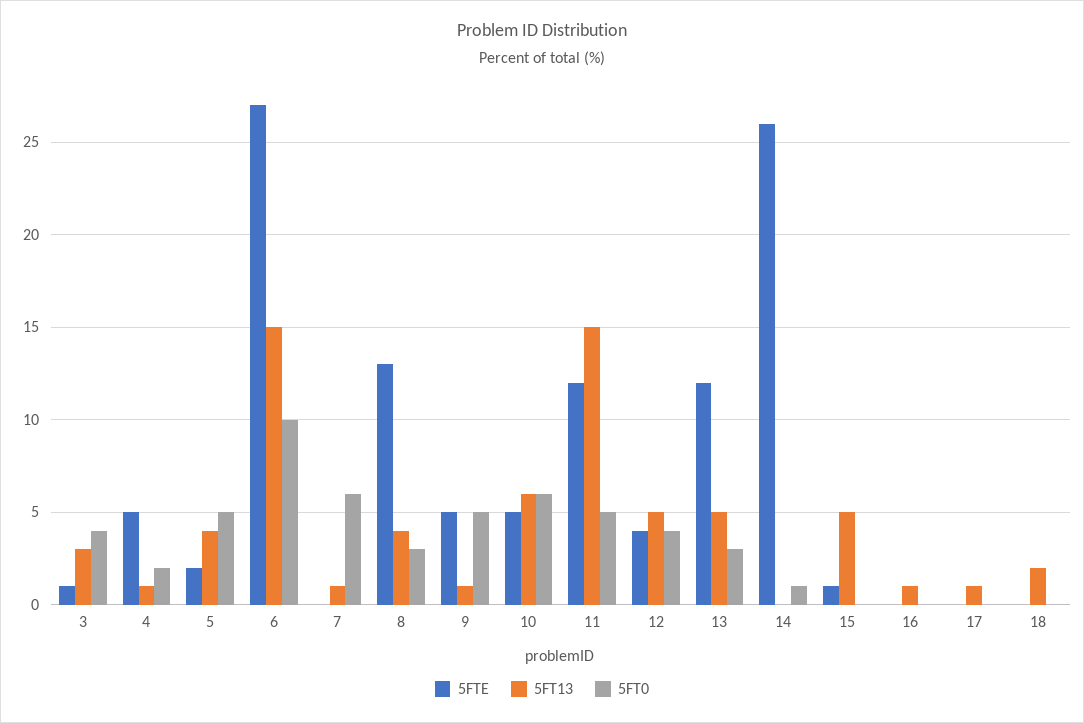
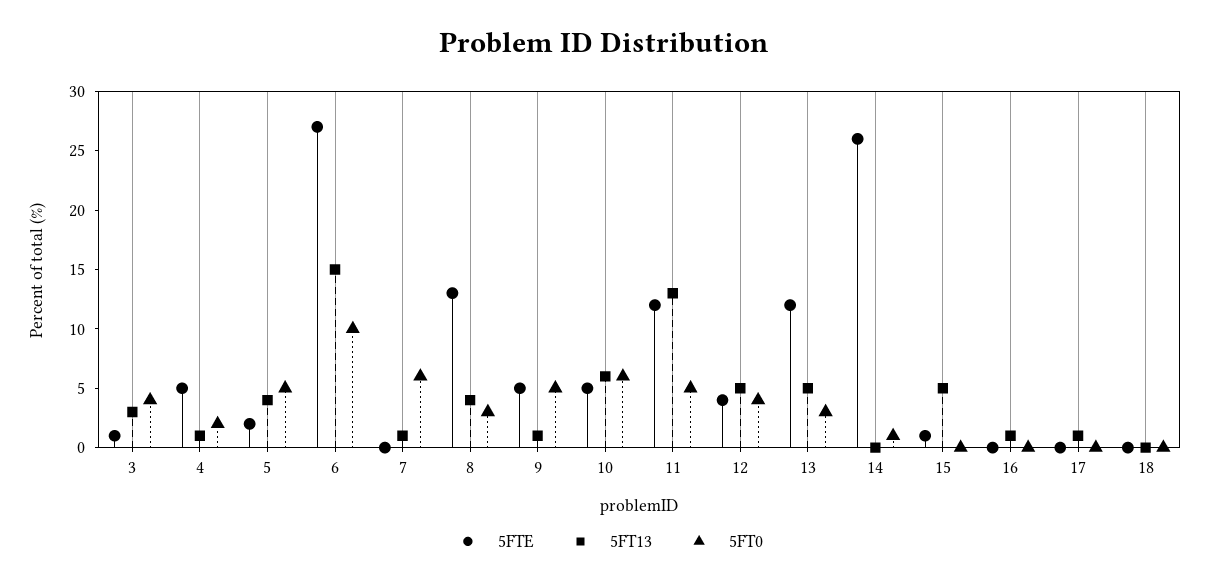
5FT13, 11: 15 -> 13
5FT13, 18: 2 -> 0

